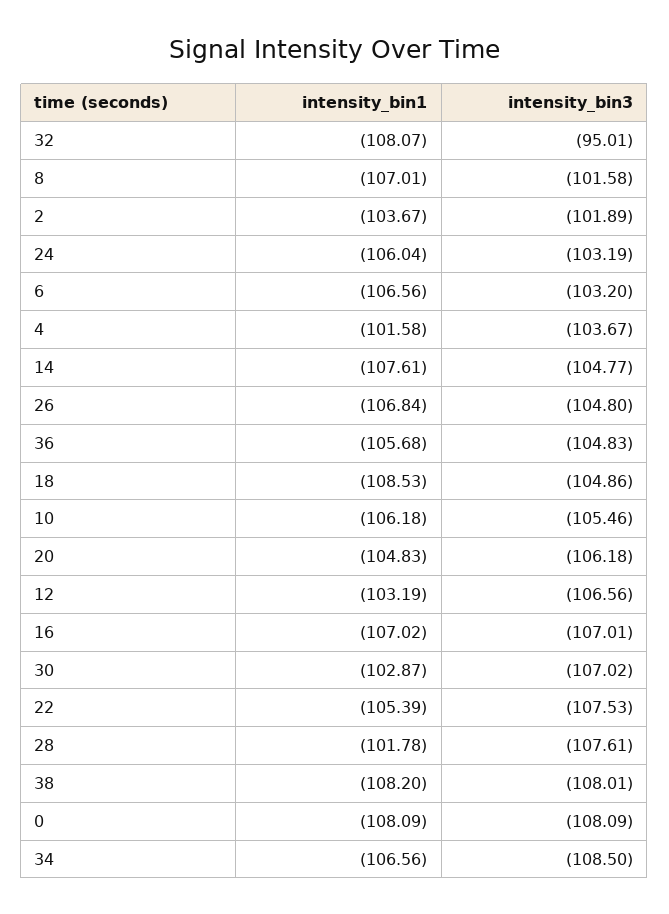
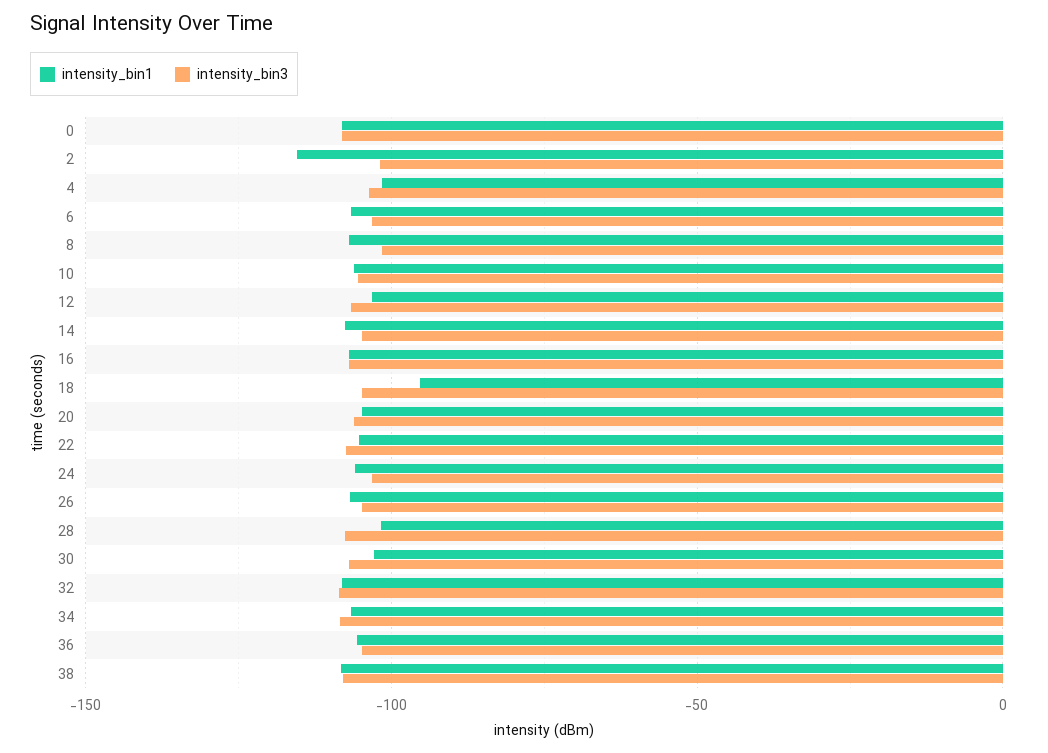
intensity_bin3, 32: -95.01 -> -110
intensity_bin1, 2: -103.67 -> -115
intensity_bin1, 18: -108.53 -> -95

